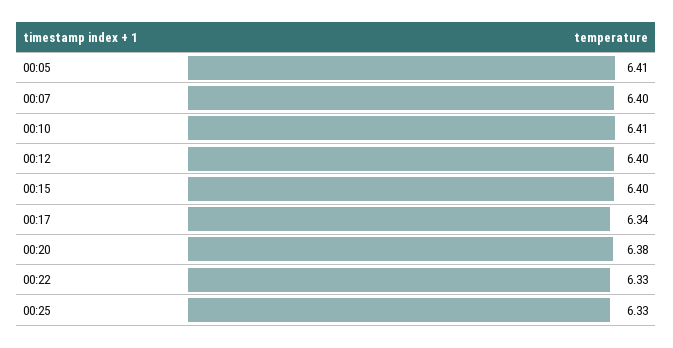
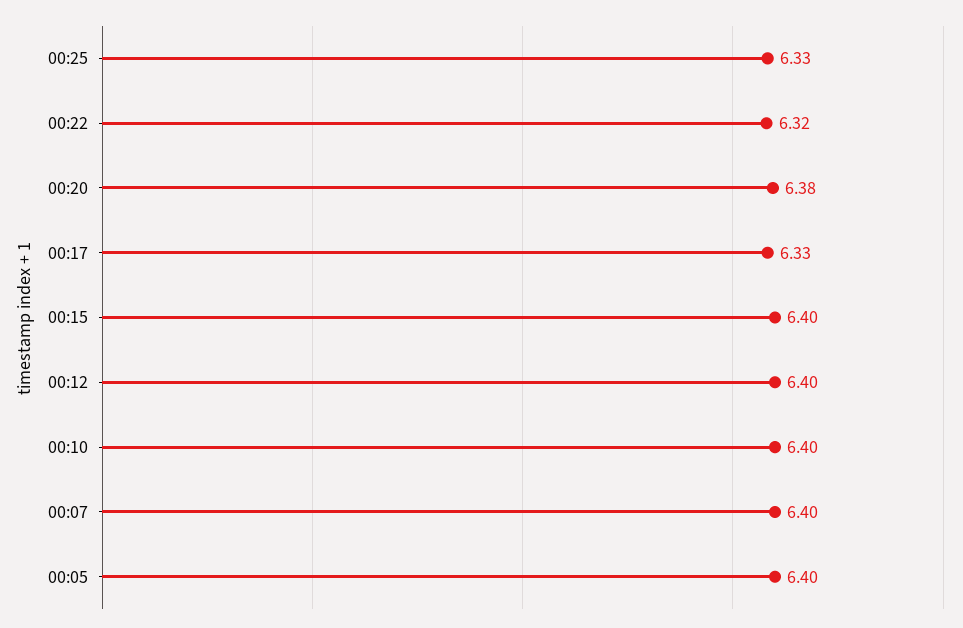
00:05: 6.41 -> 6.4
00:10: 6.41 -> 6.4
00:17: 6.34 -> 6.33
00:22: 6.33 -> 6.32

